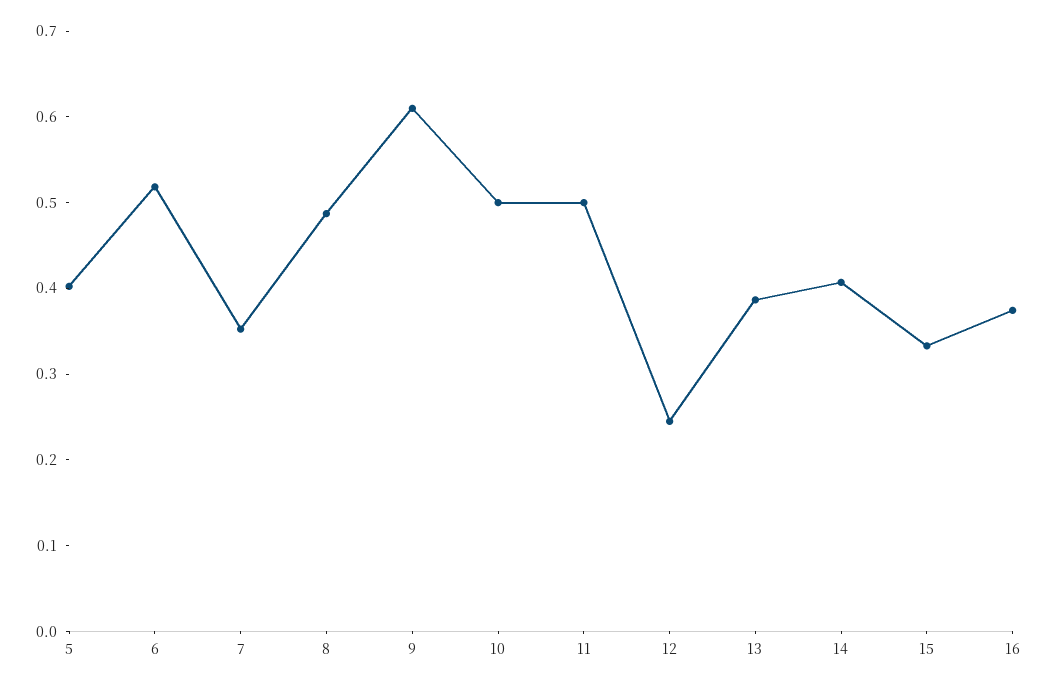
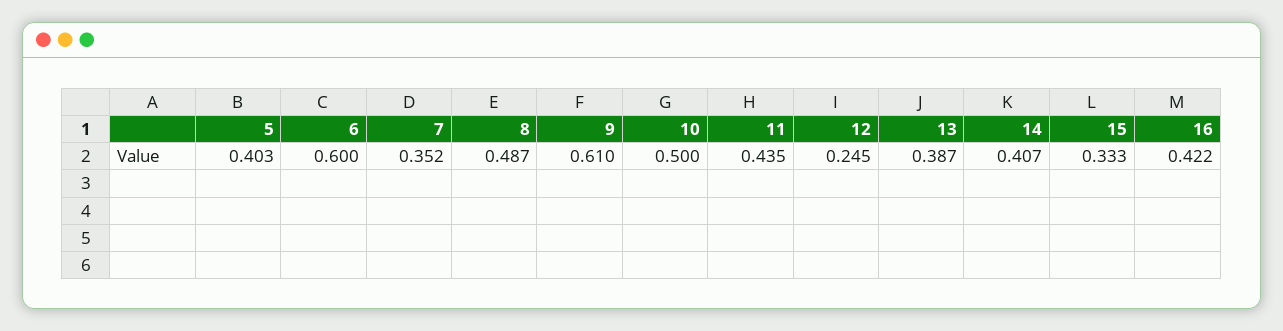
6: 0.52 -> 0.6
11: 0.5 -> 0.435
16: 0.38 -> 0.422

